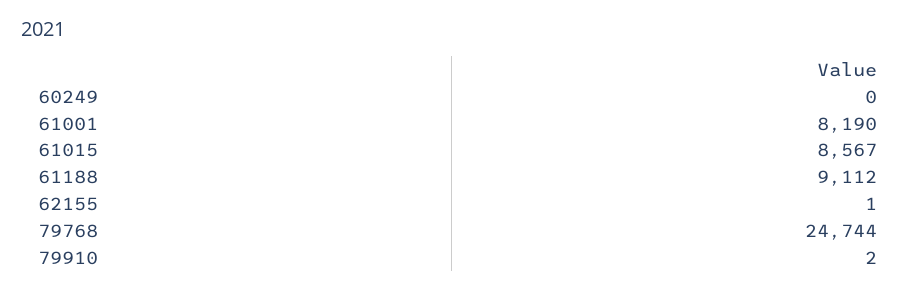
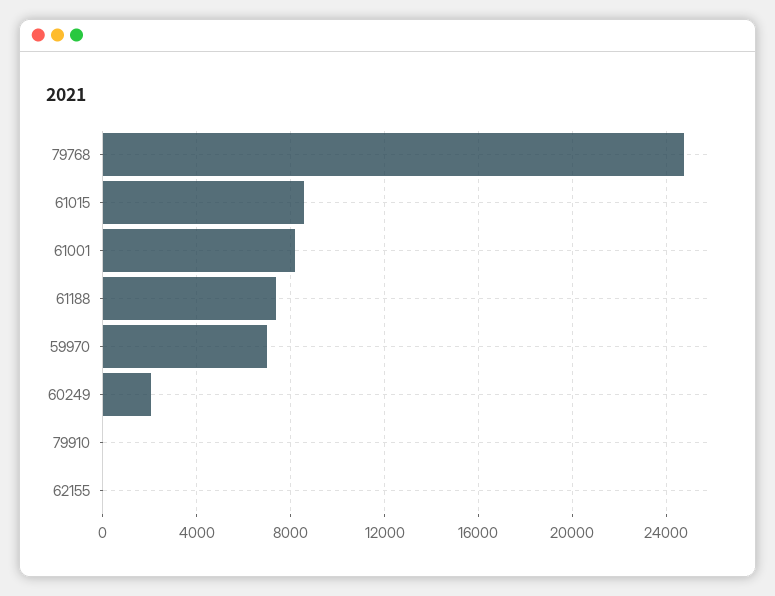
60249: 0 -> 2000
61188: 9112 -> 7500
59970: none -> 7000

